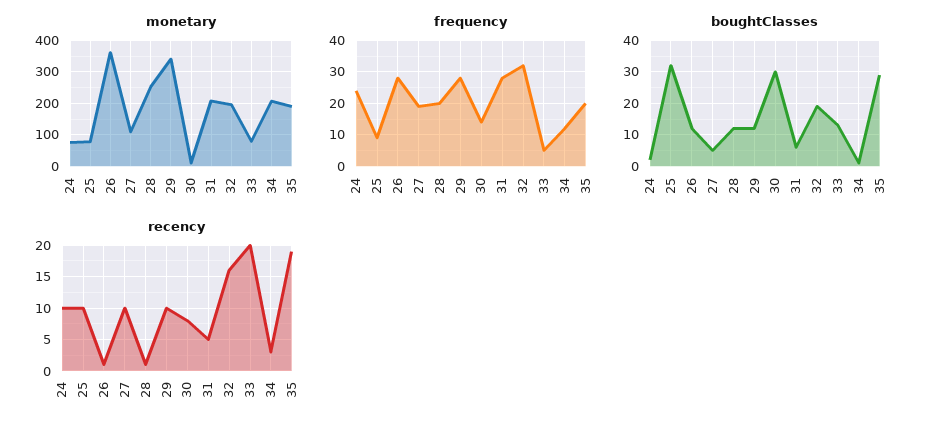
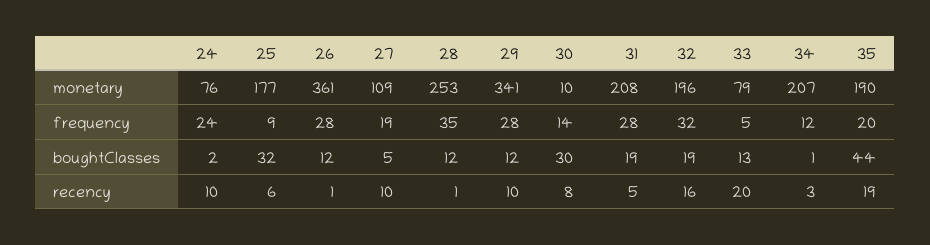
monetary, 25: 80 -> 177
frequency, 28: 20 -> 35
boughtClasses, 31: 5 -> 19
boughtClasses, 35: 30 -> 44
recency, 25: 10 -> 6

